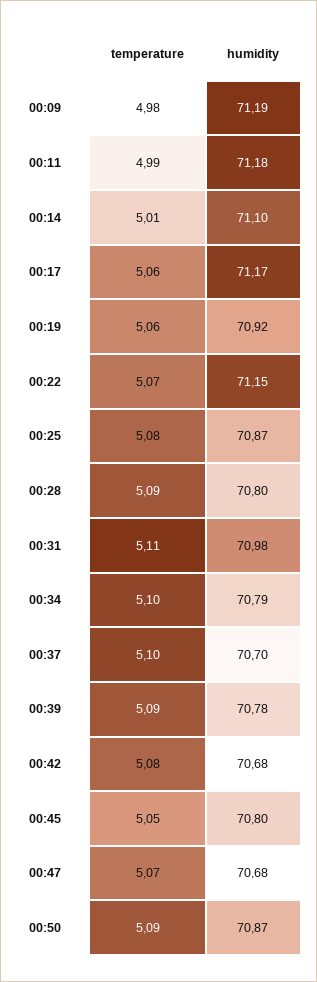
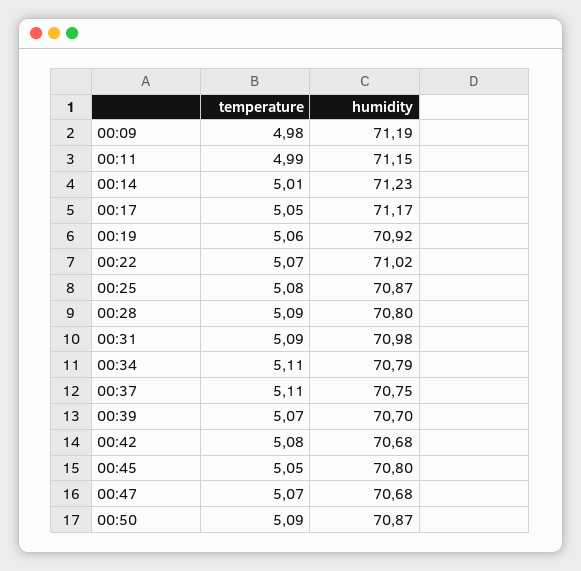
humidity, 00:11: 71.18 -> 71.15
humidity, 00:14: 71.1 -> 71.23
temperature, 00:17: 5.06 -> 5.05
humidity, 00:22: 71.15 -> 71.02
temperature, 00:31: 5.11 -> 5.09
temperature, 00:34: 5.1 -> 5.11
temperature, 00:37: 5.1 -> 5.11
humidity, 00:37: 70.7 -> 70.75
temperature, 00:39: 5.09 -> 5.07
humidity, 00:39: 70.78 -> 70.7

